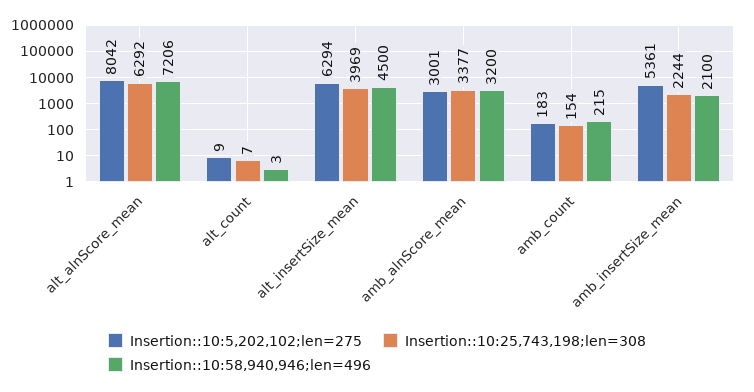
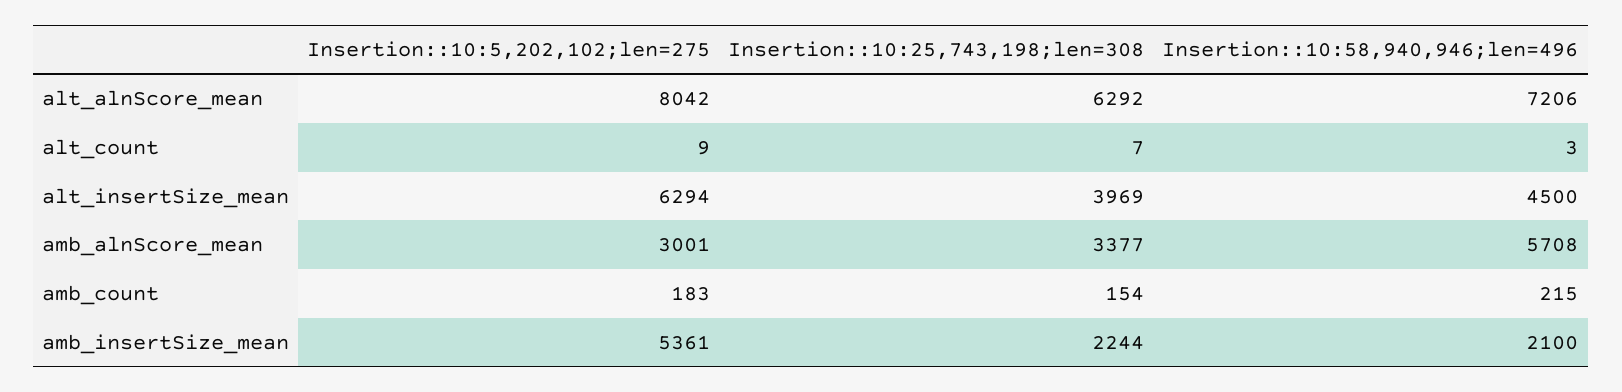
Insertion::10:58,940,946;len=496, amb_alnScore_mean: 3200 -> 5708

